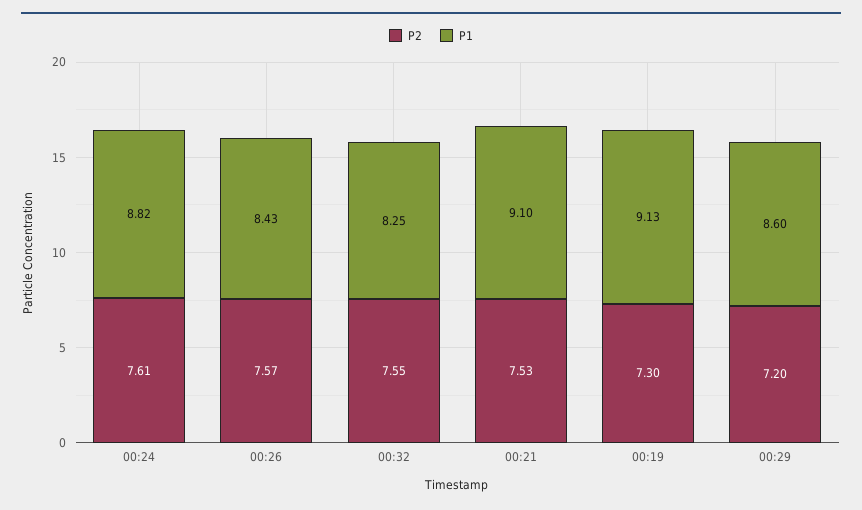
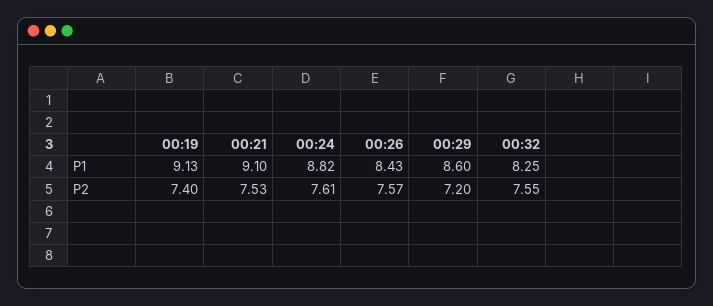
P2, 00:19: 7.3 -> 7.4

